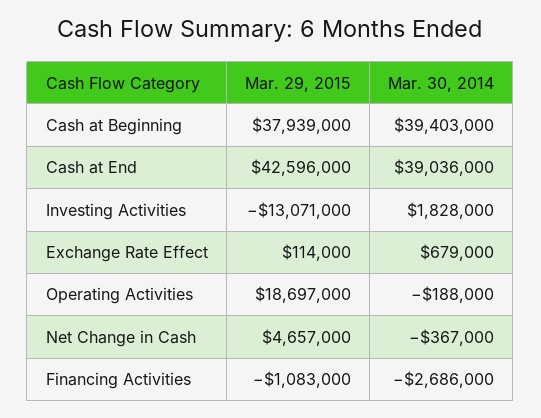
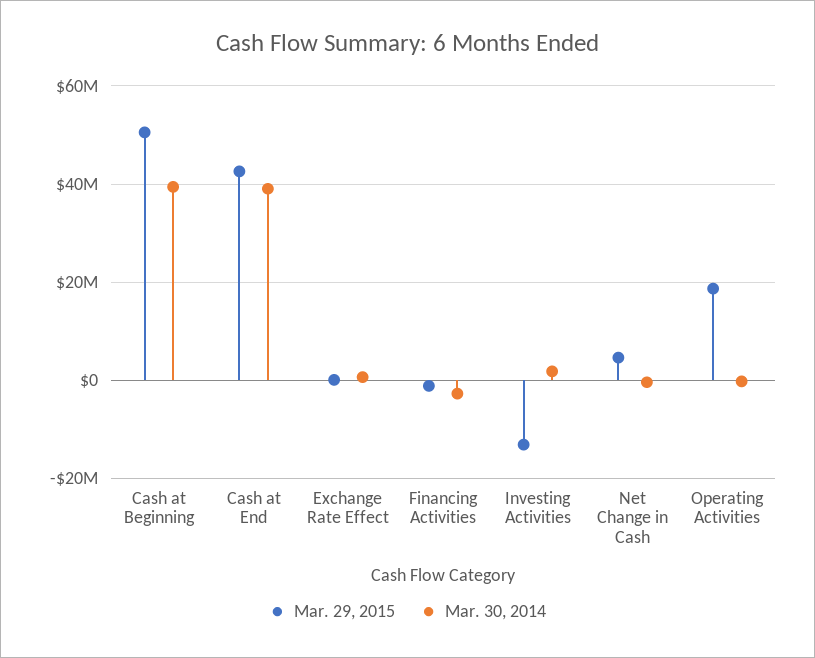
Mar. 29, 2015, Cash at Beginning: 37939000 -> 50000000

